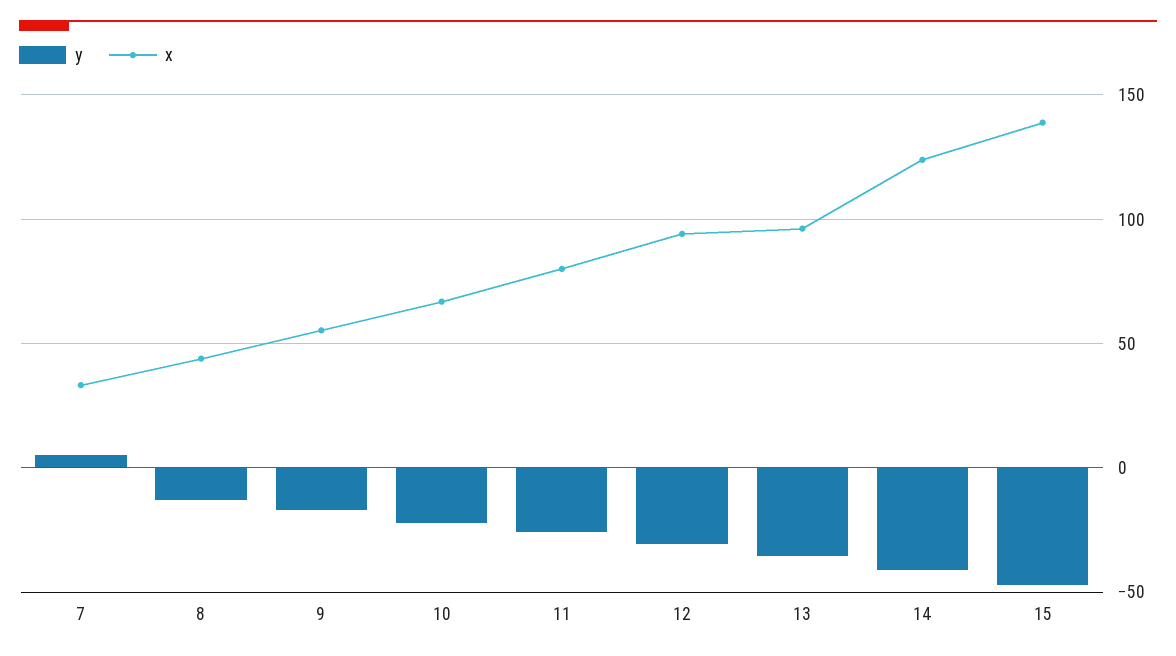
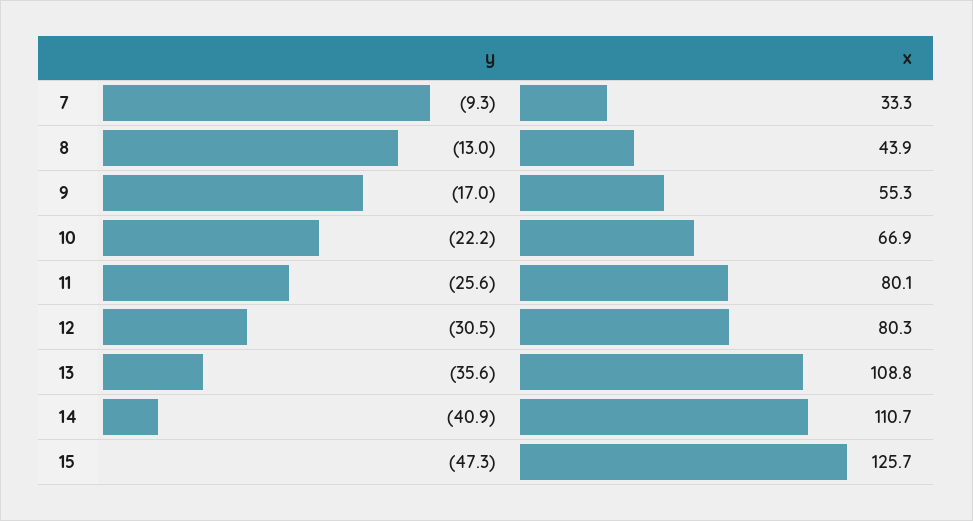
y, 7: 5 -> -9.3
x, 12: 95 -> 80.3
x, 13: 95 -> 108.8
x, 14: 125 -> 110.7
x, 15: 140 -> 125.7

